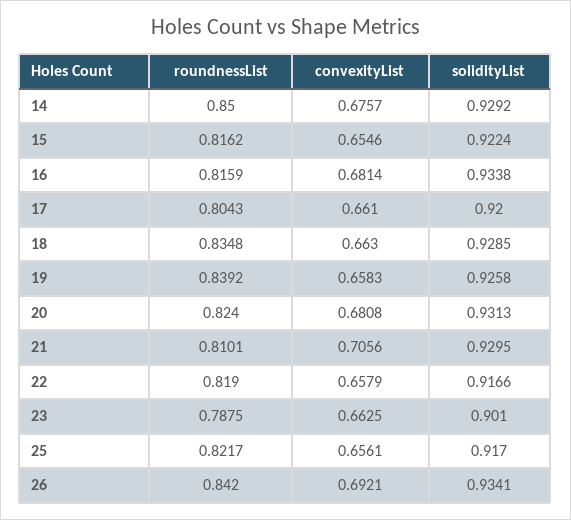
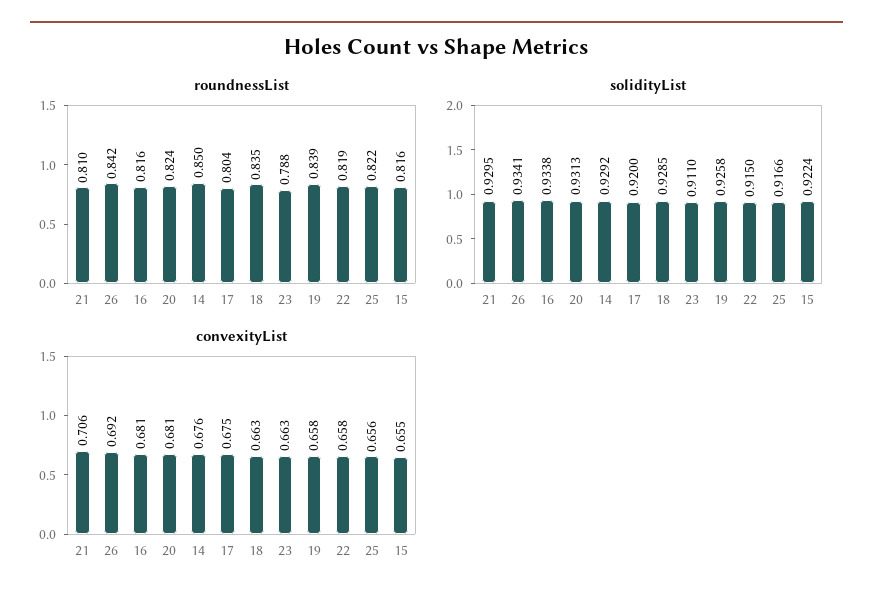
convexityList, 17: 0.661 -> 0.675
solidityList, 22: 0.9166 -> 0.915
solidityList, 23: 0.901 -> 0.911
solidityList, 25: 0.917 -> 0.9166

